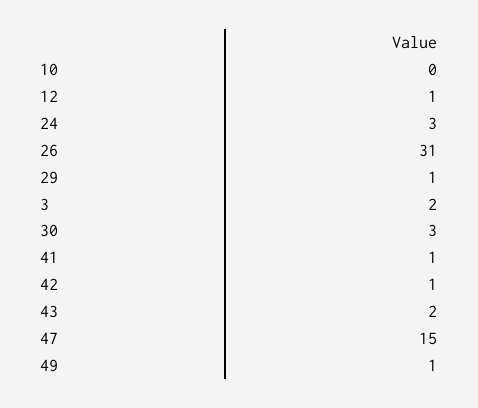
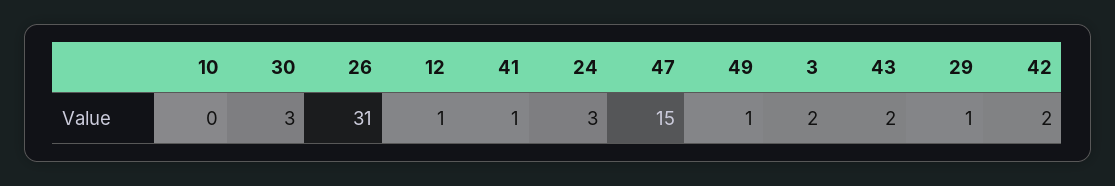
42: 1 -> 2

